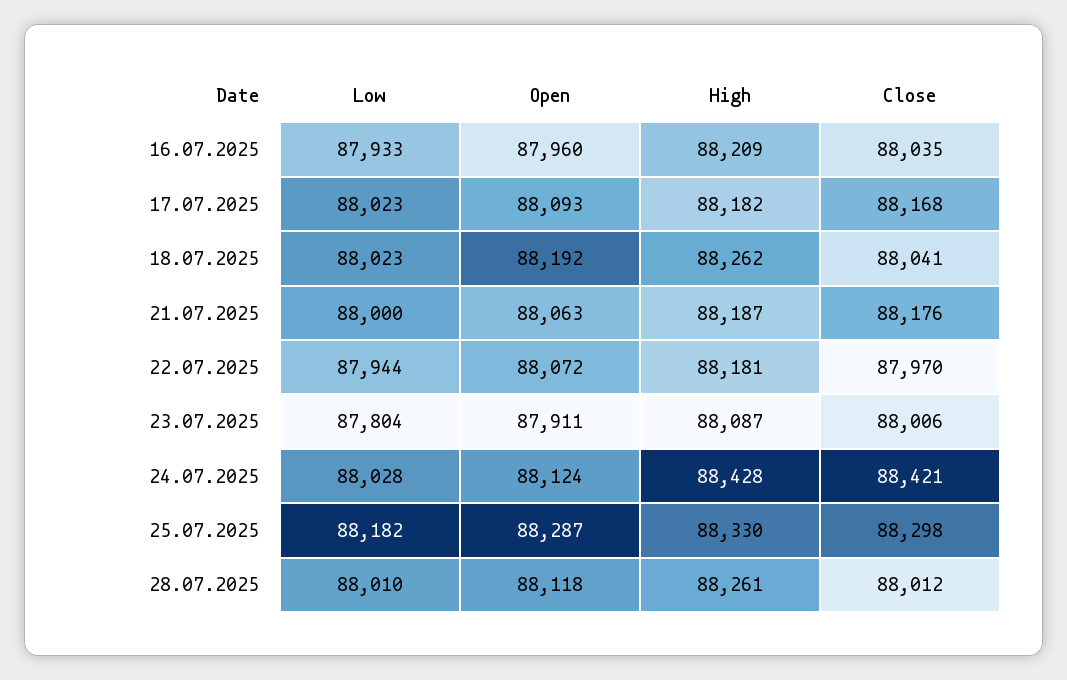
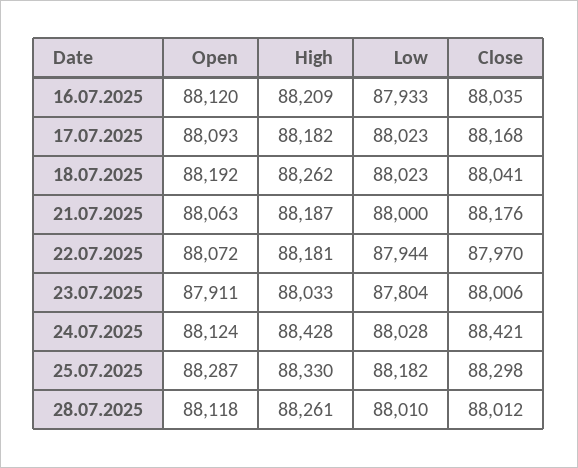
Open, 16.07.2025: 87960 -> 88120
High, 23.07.2025: 88087 -> 88033

